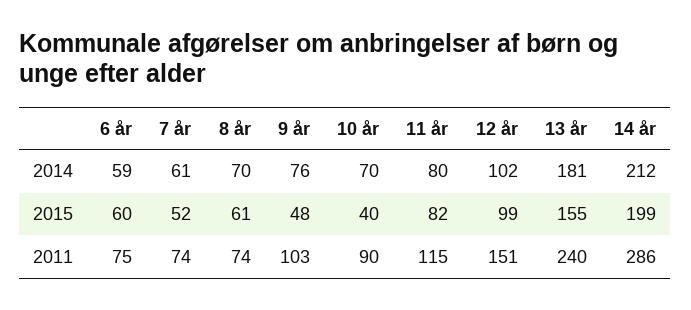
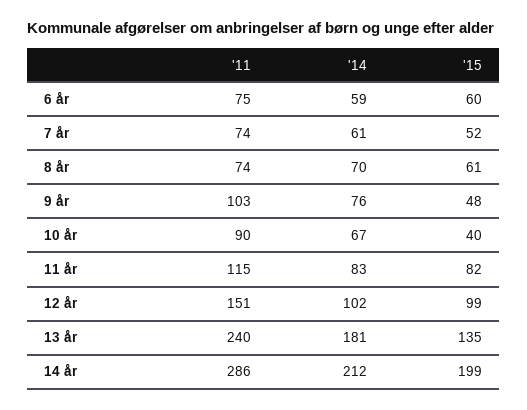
10 år, 2014: 70 -> 67
11 år, 2014: 80 -> 83
13 år, 2015: 155 -> 135

